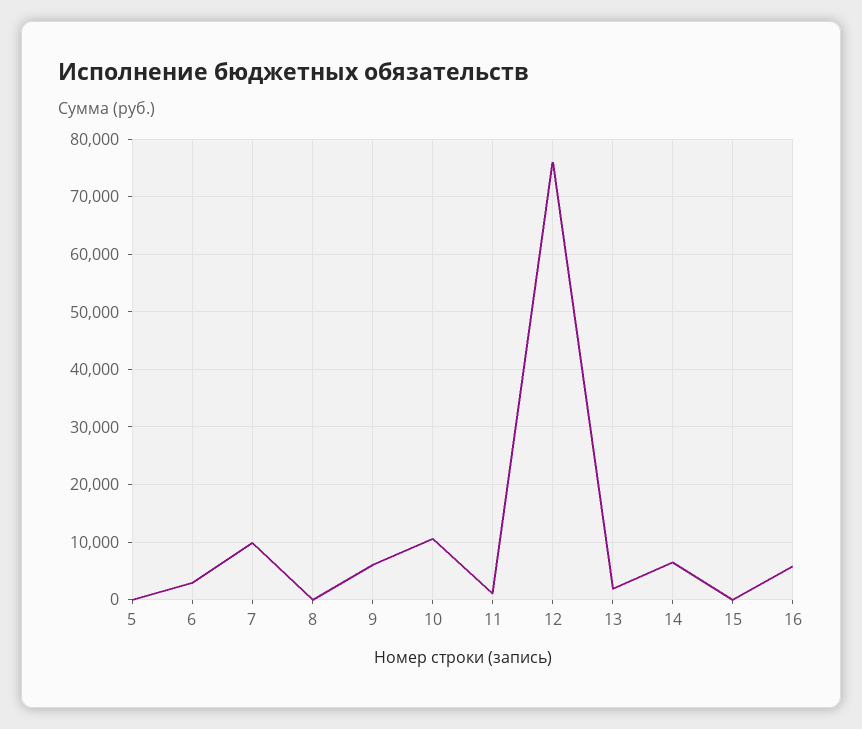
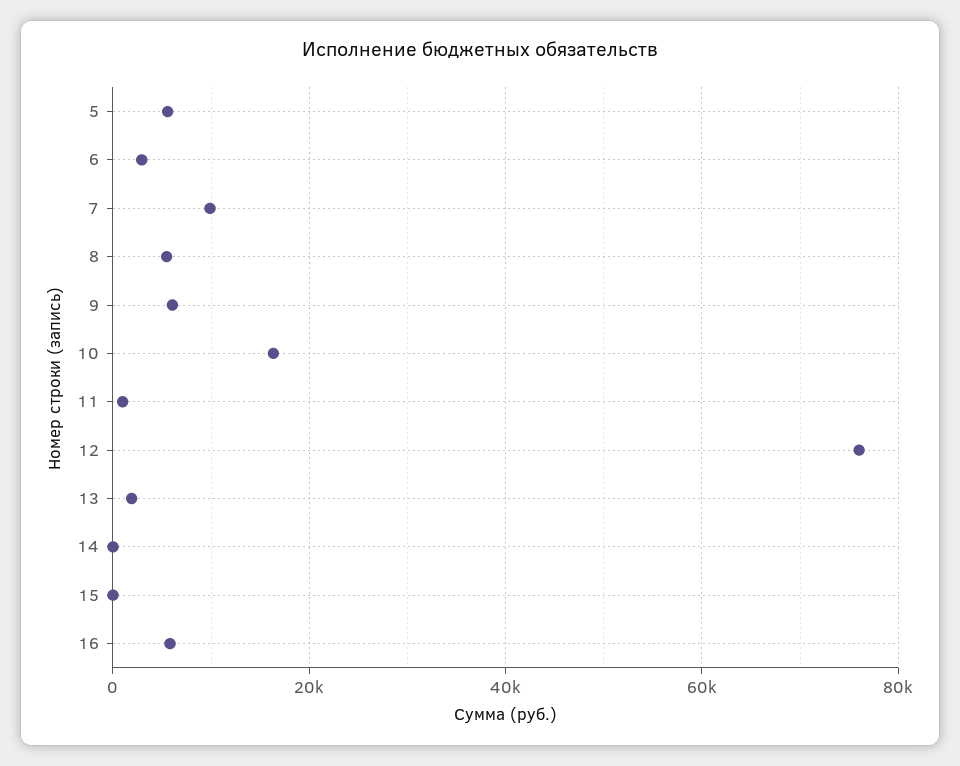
5: 0 -> 6000
8: 0 -> 6000
10: 10000 -> 16000
14: 6000 -> 0

